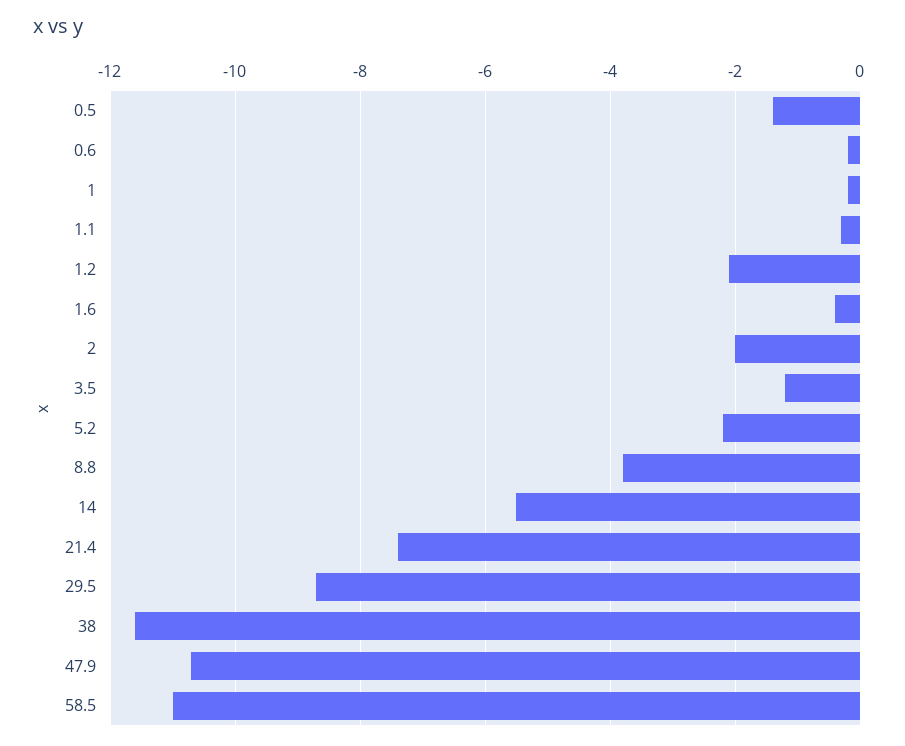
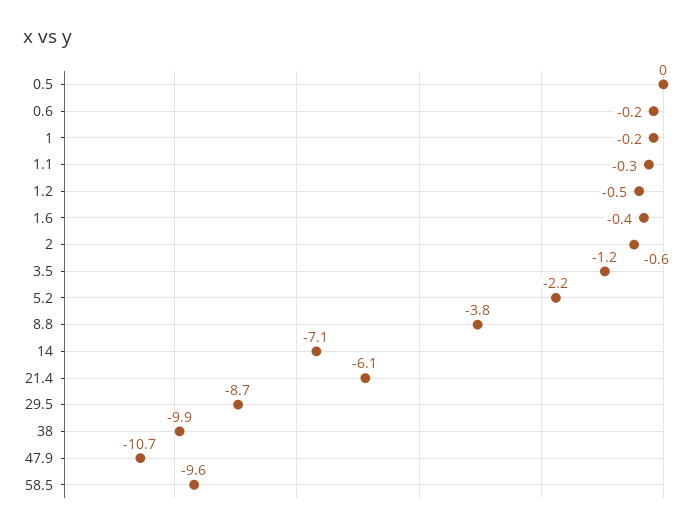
0.5: -1.5 -> 0
1.2: -2 -> -0.5
2: -2 -> -0.6
14: -5.5 -> -7.1
21.4: -7.5 -> -6.1
38: -11.5 -> -9.9
58.5: -11 -> -9.6

